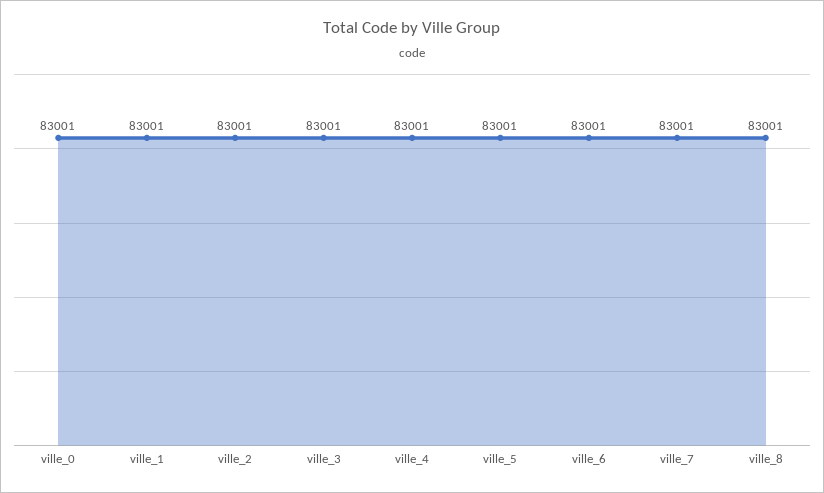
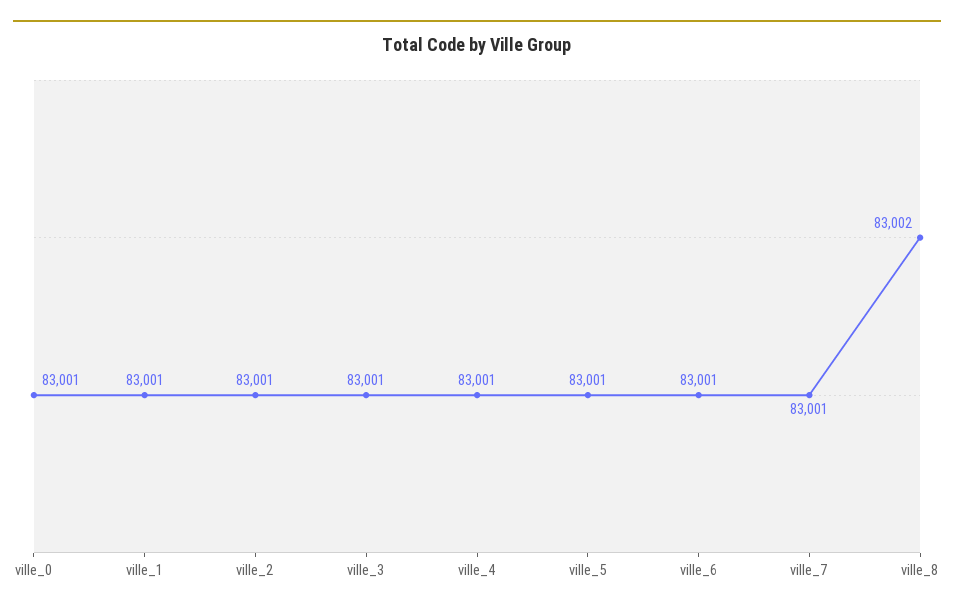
ville_8: 83001 -> 83002

